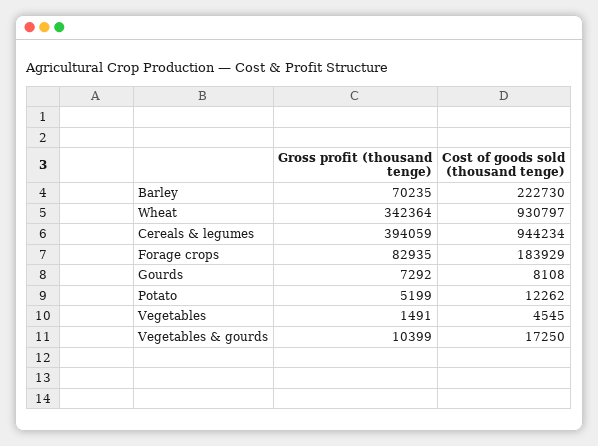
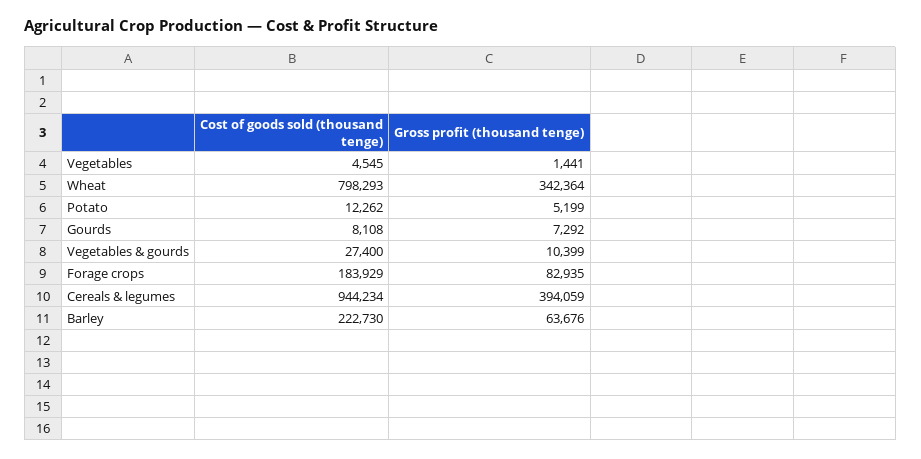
Gross profit (thousand tenge), Barley: 70235 -> 63676
Cost of goods sold (thousand tenge), Wheat: 930797 -> 798293
Gross profit (thousand tenge), Vegetables: 1491 -> 1441
Cost of goods sold (thousand tenge), Vegetables & gourds: 17250 -> 27400

